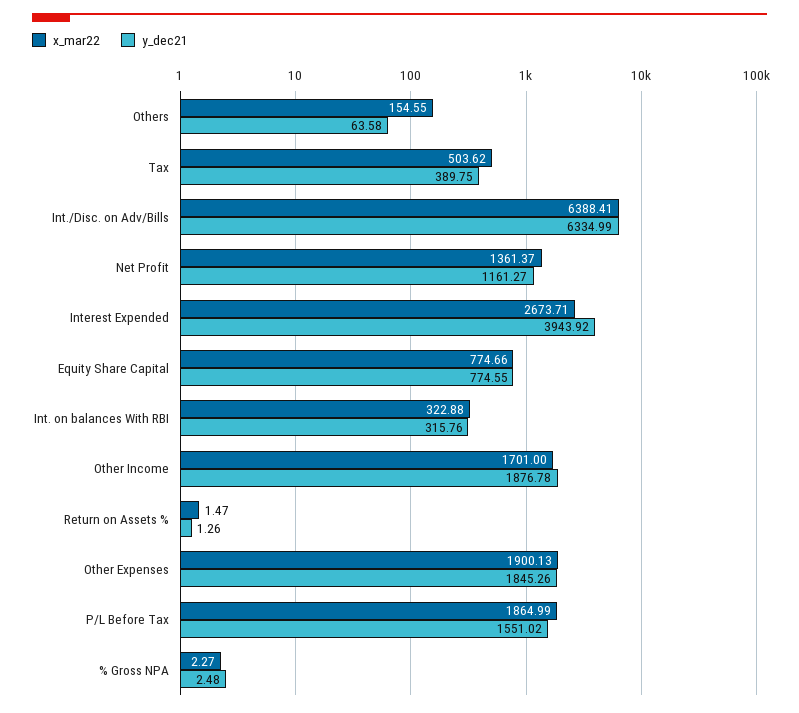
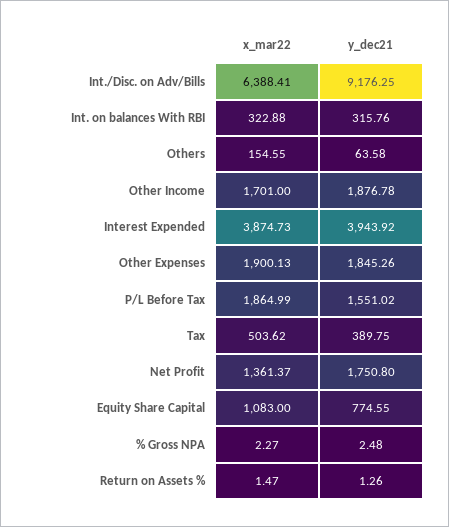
y_dec21, Int./Disc. on Adv/Bills: 6334.99 -> 9176.25
y_dec21, Net Profit: 1161.27 -> 1750.8
x_mar22, Interest Expended: 2673.71 -> 3874.73
x_mar22, Equity Share Capital: 774.66 -> 1083

